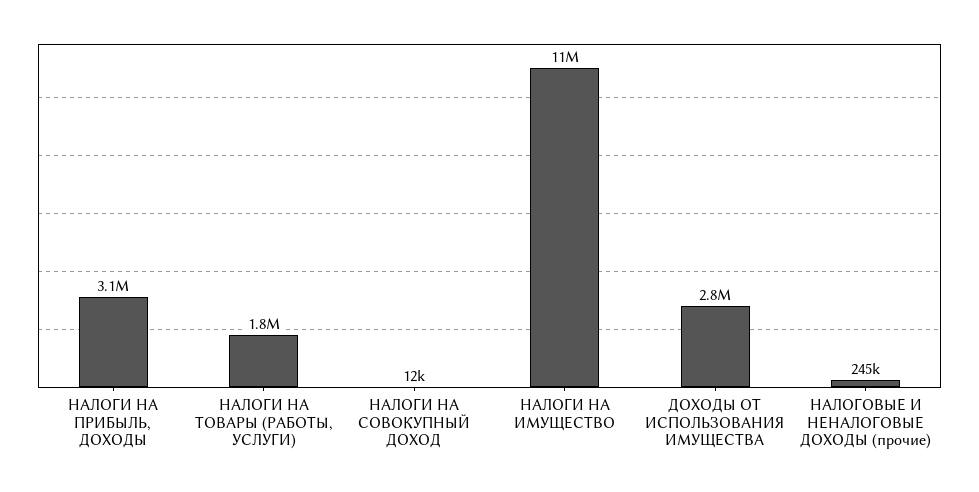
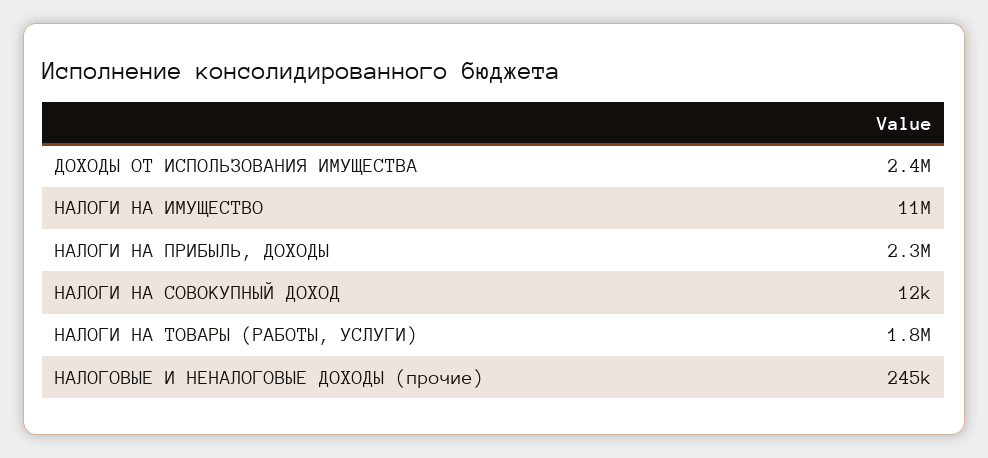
НАЛОГИ НА ПРИБЫЛЬ, ДОХОДЫ: 3100000 -> 2300000
ДОХОДЫ ОТ ИСПОЛЬЗОВАНИЯ ИМУЩЕСТВА: 2800000 -> 2400000

